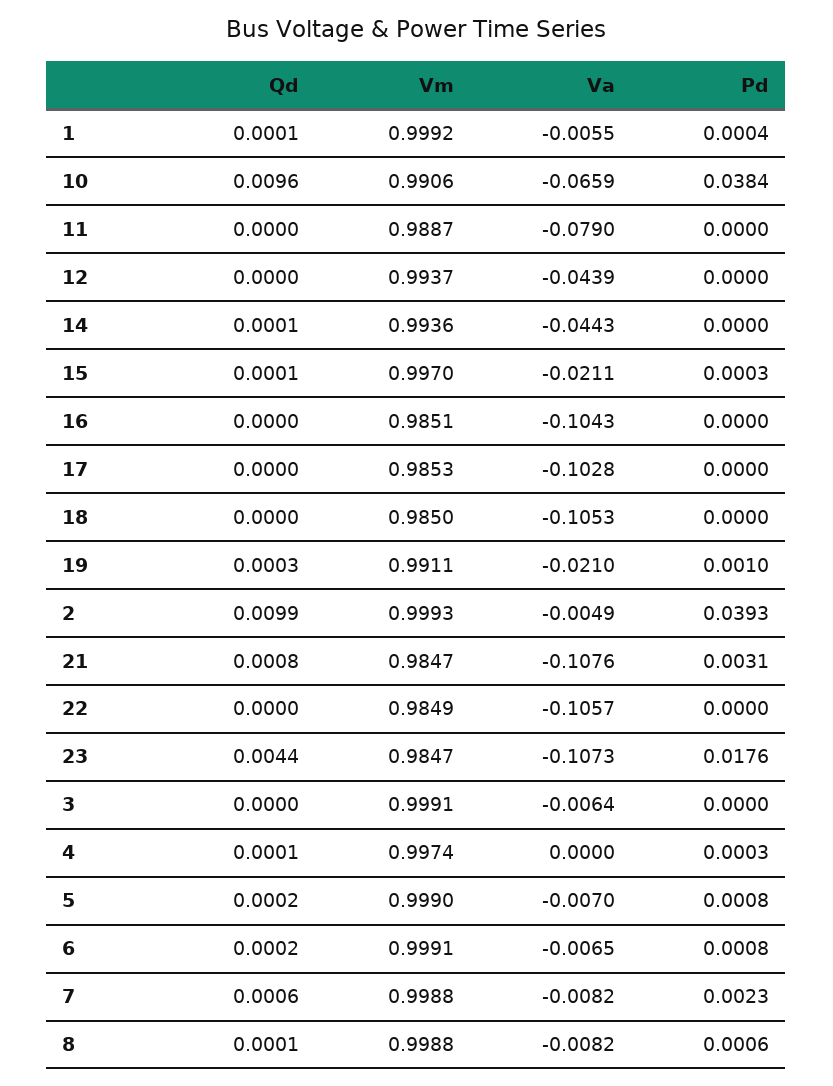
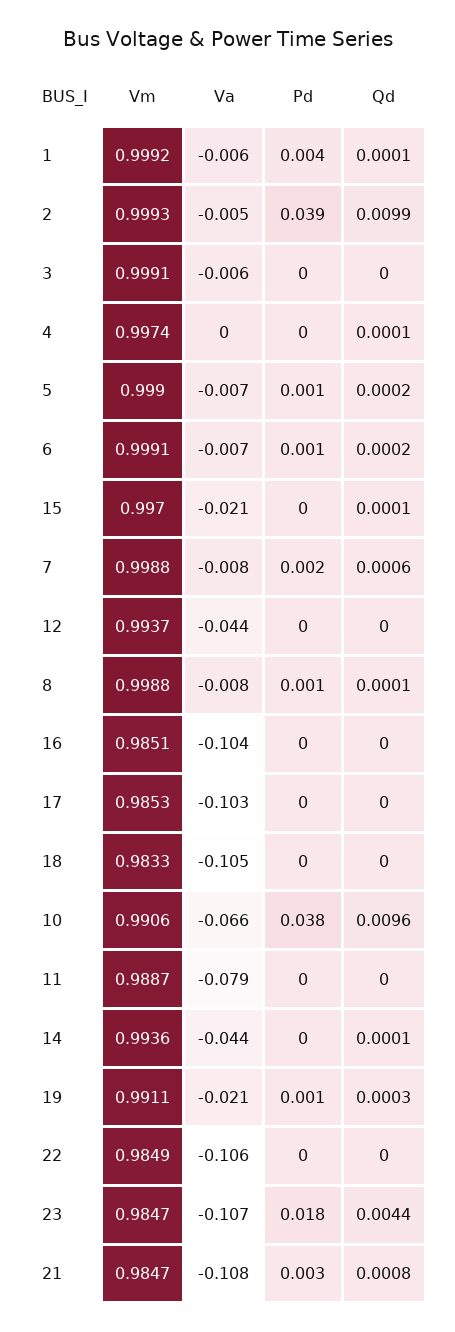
Pd, 1: 0.0004 -> 0.004
Vm, 18: 0.985 -> 0.9833

